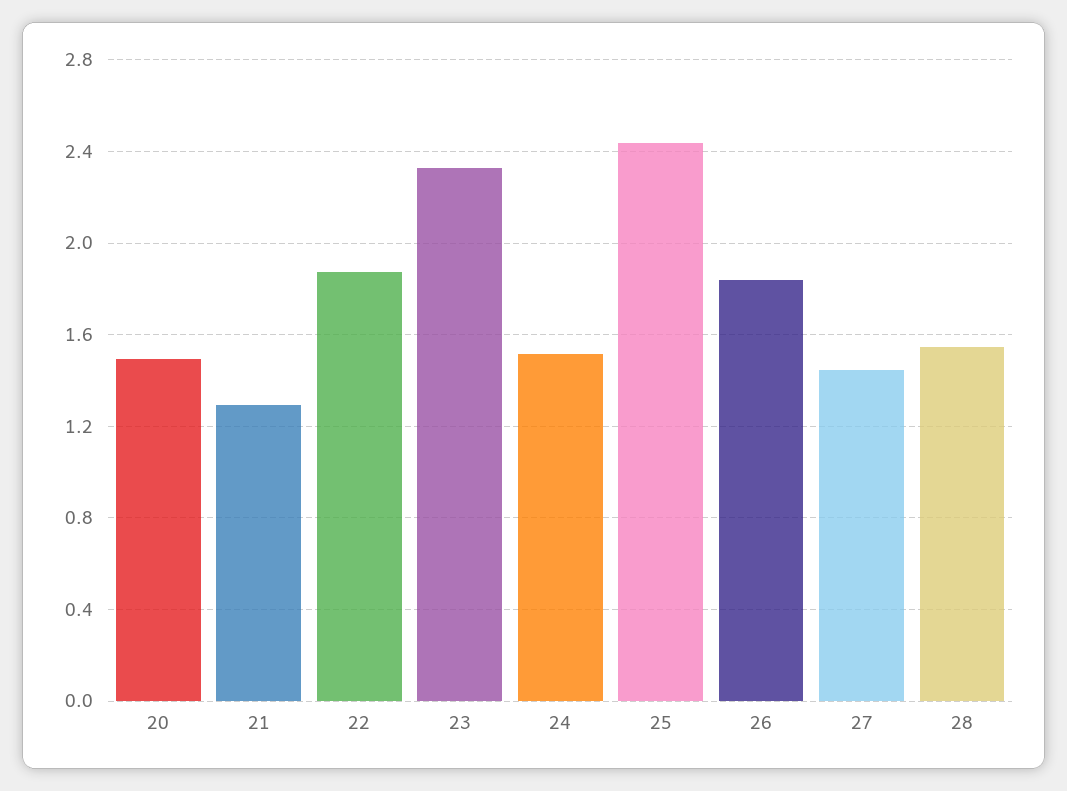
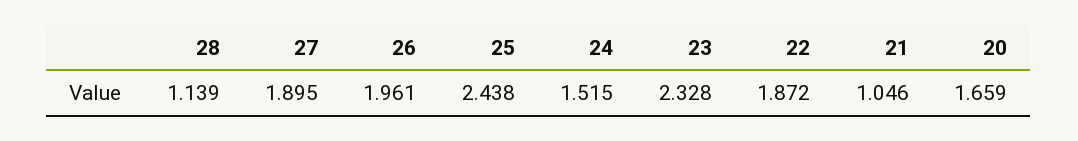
20: 1.5 -> 1.659
21: 1.3 -> 1.046
26: 1.85 -> 1.961
27: 1.45 -> 1.895
28: 1.55 -> 1.139

